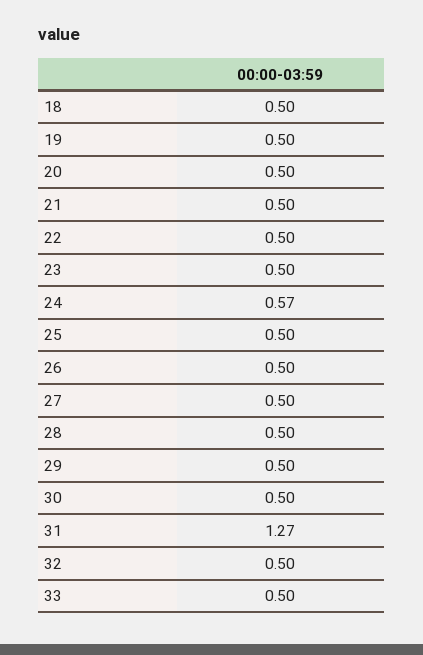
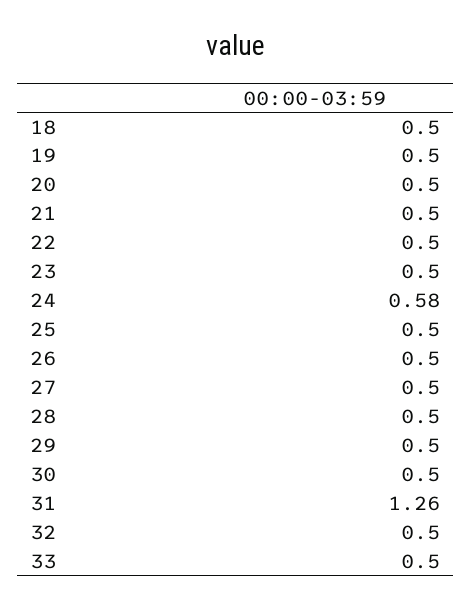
24: 0.57 -> 0.58
31: 1.27 -> 1.26

